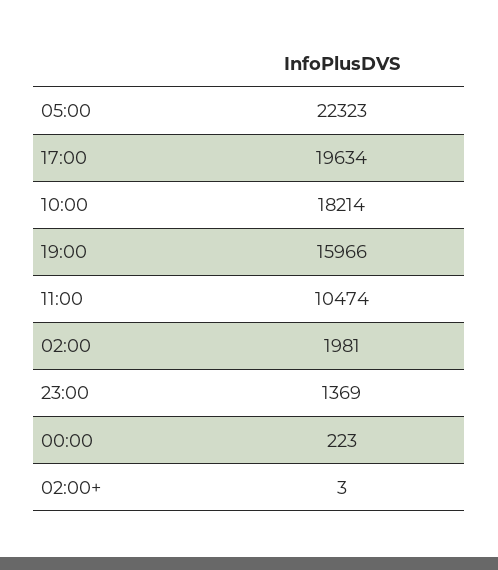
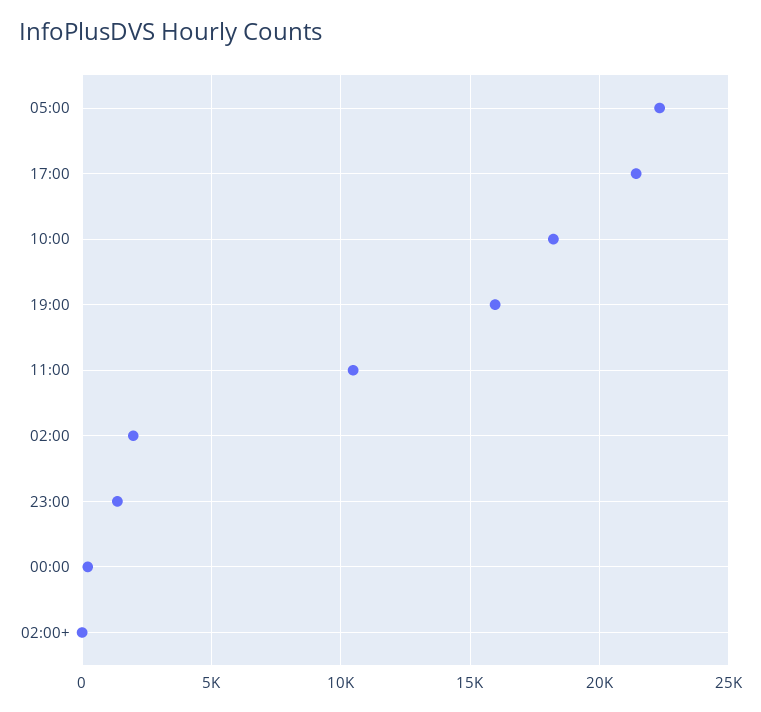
17:00: 19634 -> 21500

